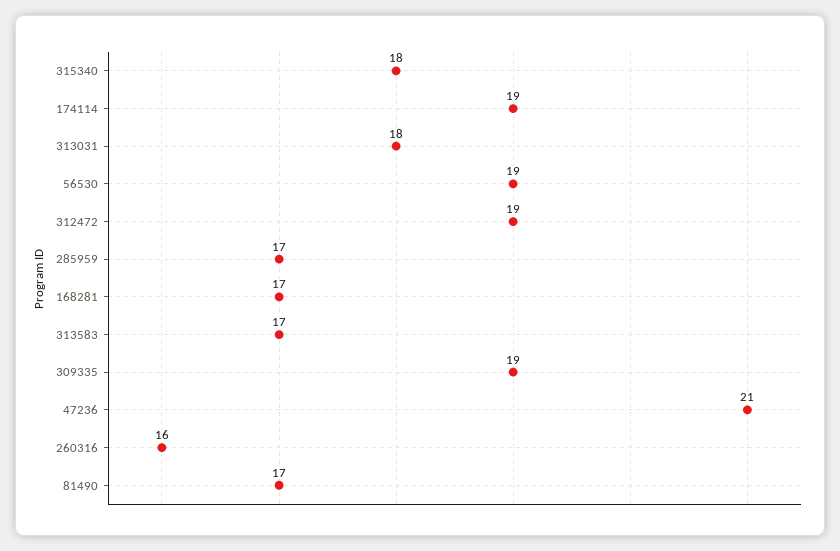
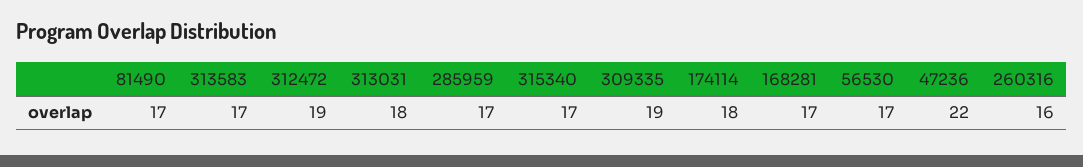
315340: 18 -> 17
174114: 19 -> 18
56530: 19 -> 17
47236: 21 -> 22

